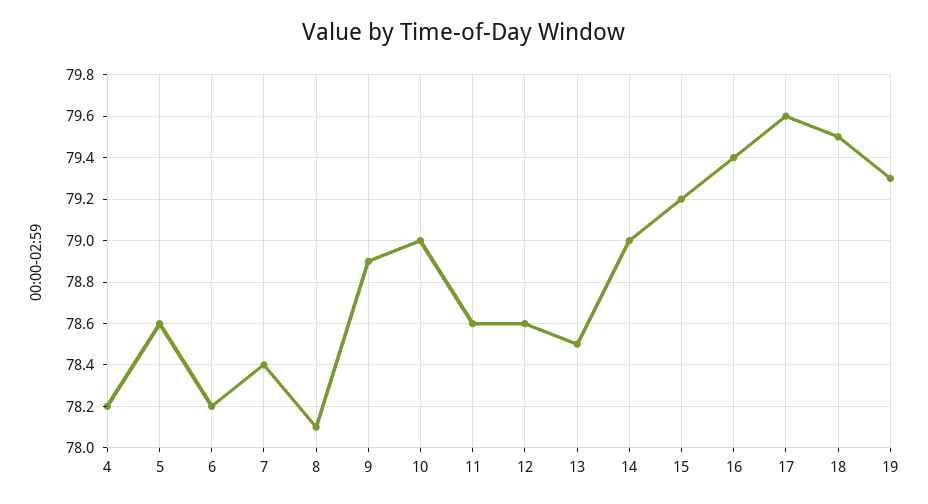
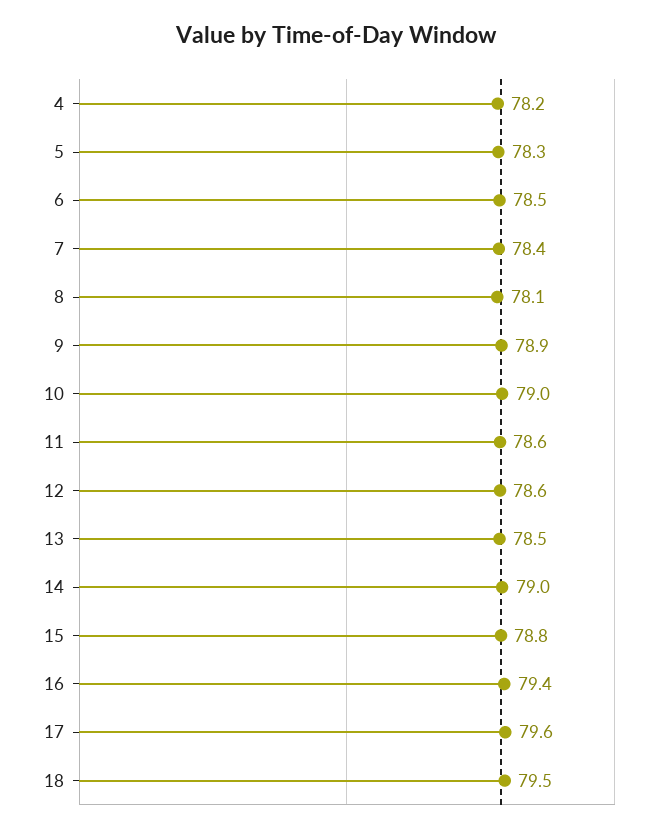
5: 78.6 -> 78.3
6: 78.2 -> 78.5
15: 79.2 -> 78.8
19: 79.3 -> none

